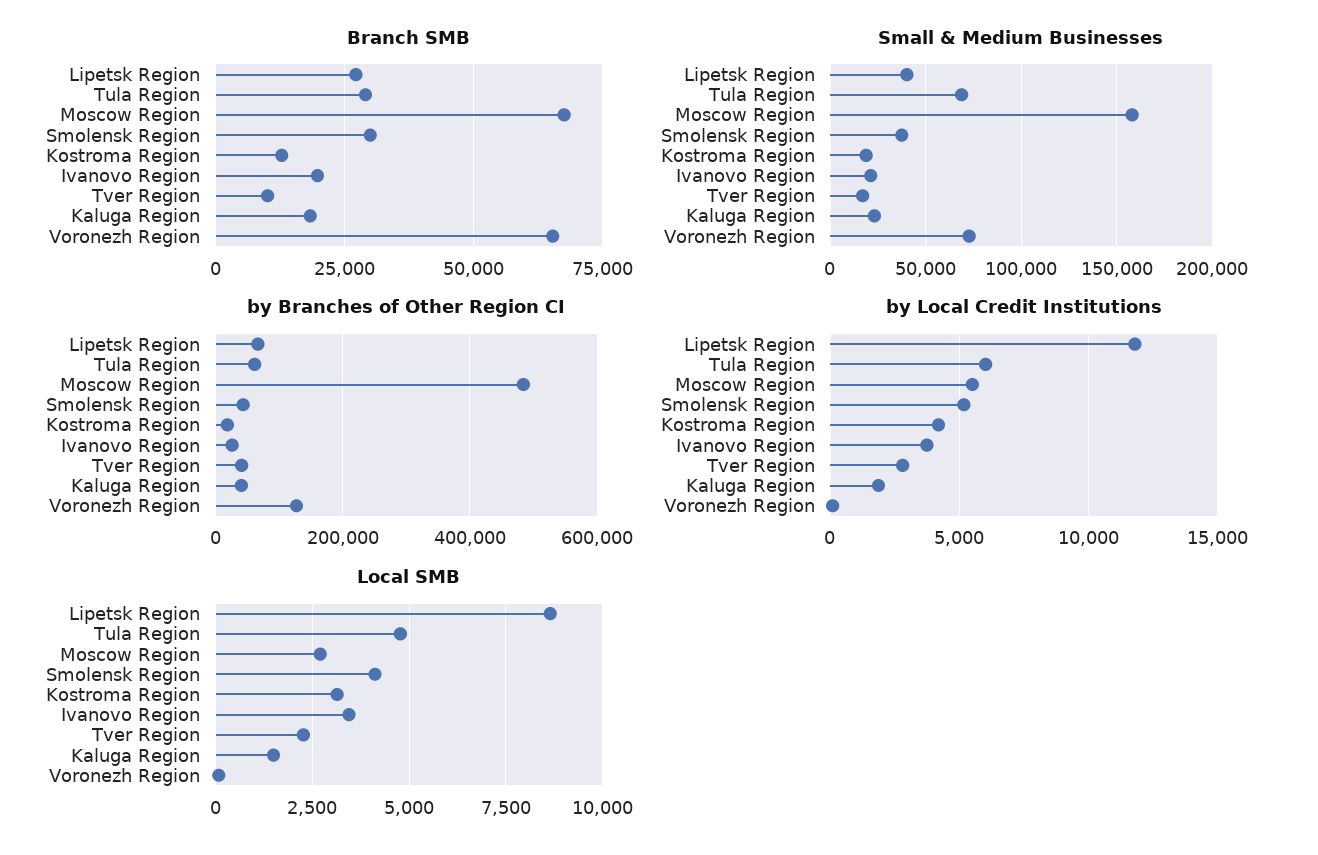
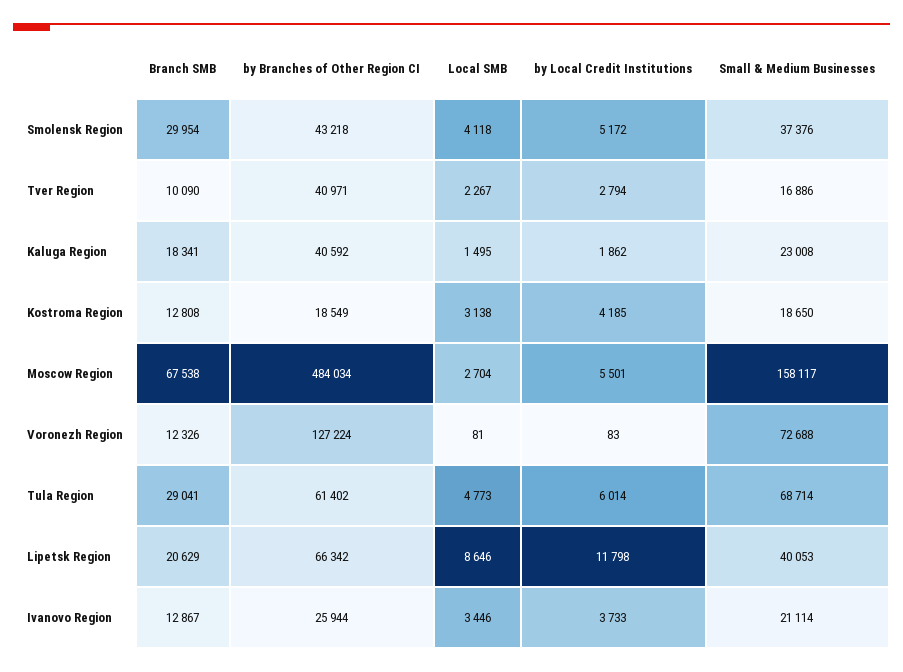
Branch SMB, Lipetsk Region: 27500 -> 20629
Branch SMB, Ivanovo Region: 20000 -> 12867
Branch SMB, Voronezh Region: 65000 -> 12326

